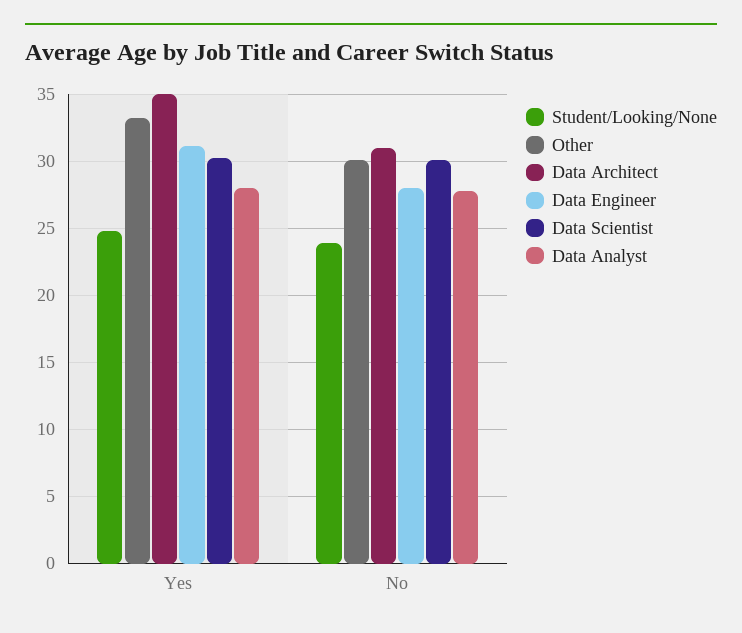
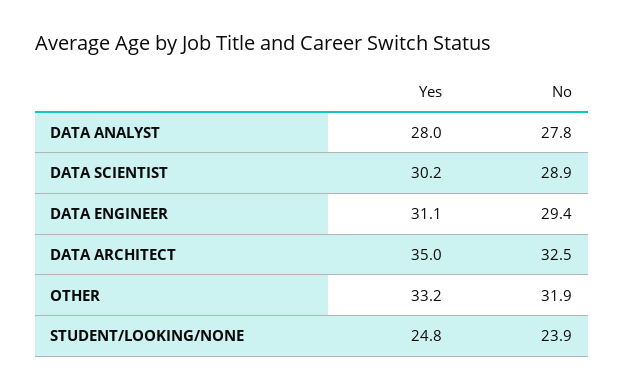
Other, No: 30 -> 31.9
Data Architect, No: 31 -> 32.5
Data Engineer, No: 28 -> 29.4
Data Scientist, No: 30 -> 28.9

